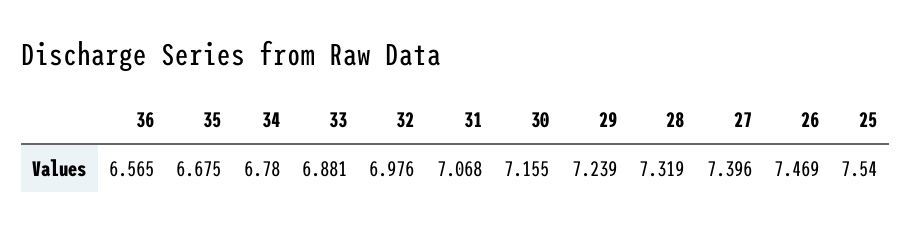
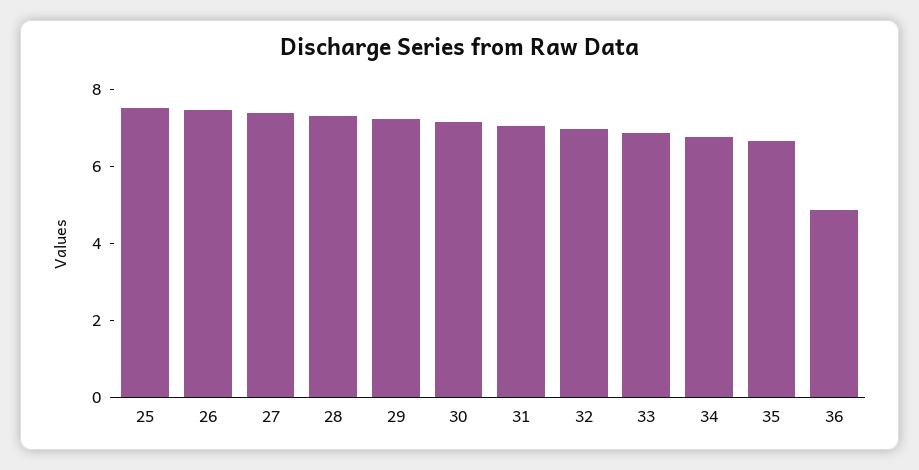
36: 6.565 -> 5

